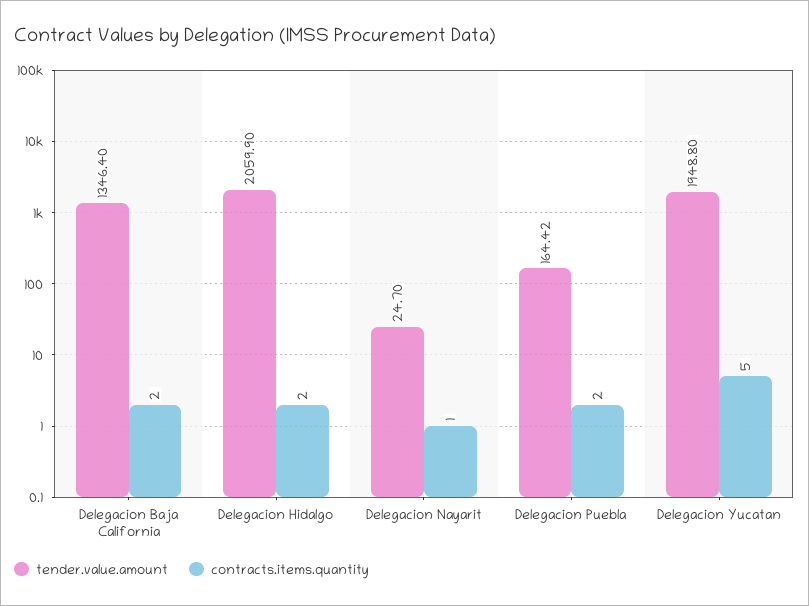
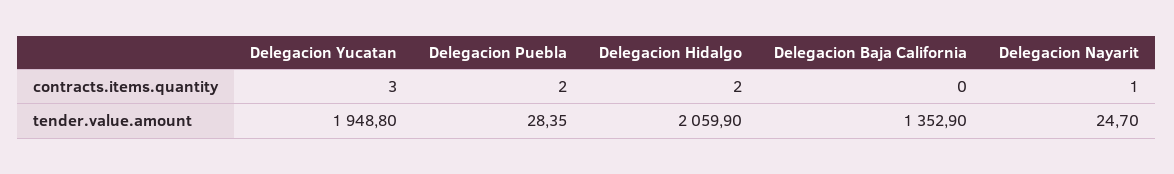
tender.value.amount, Delegacion Baja California: 1346.4 -> 1352.9
contracts.items.quantity, Delegacion Baja California: 2 -> 0
tender.value.amount, Delegacion Puebla: 164.42 -> 28.35
contracts.items.quantity, Delegacion Yucatan: 5 -> 3

